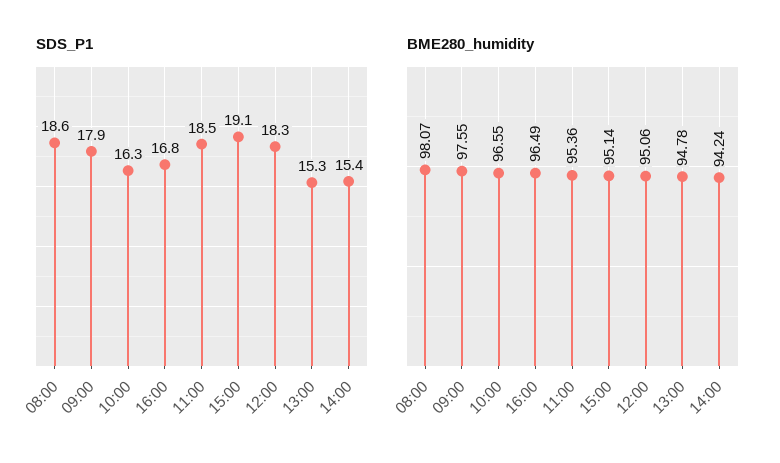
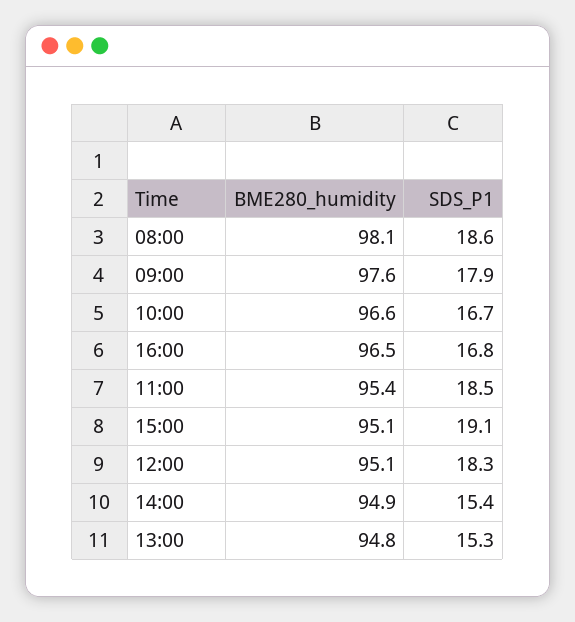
SDS_P1, 10:00: 16.3 -> 16.7
BME280_humidity, 14:00: 94.24 -> 94.9

